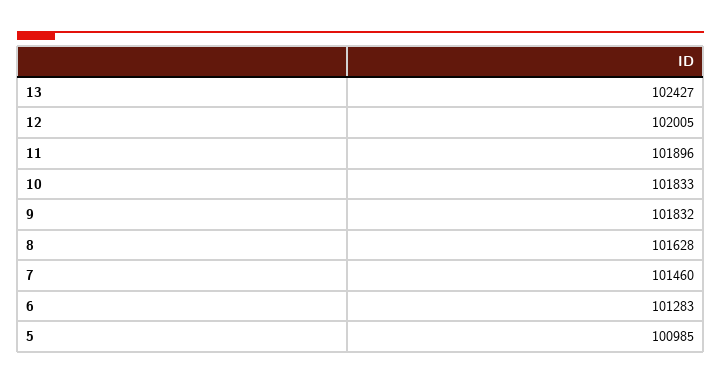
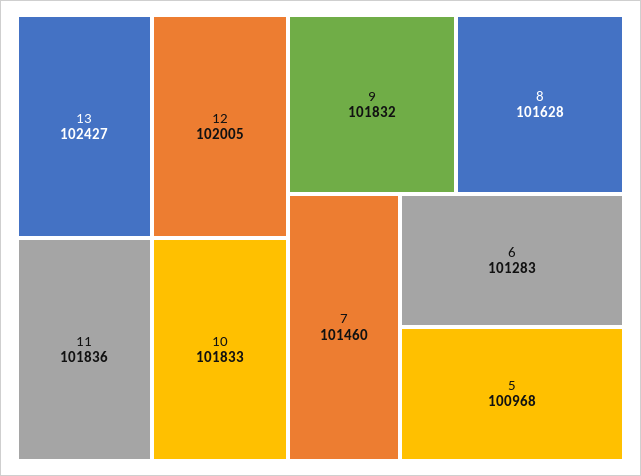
11: 101896 -> 101836
5: 100985 -> 100968

